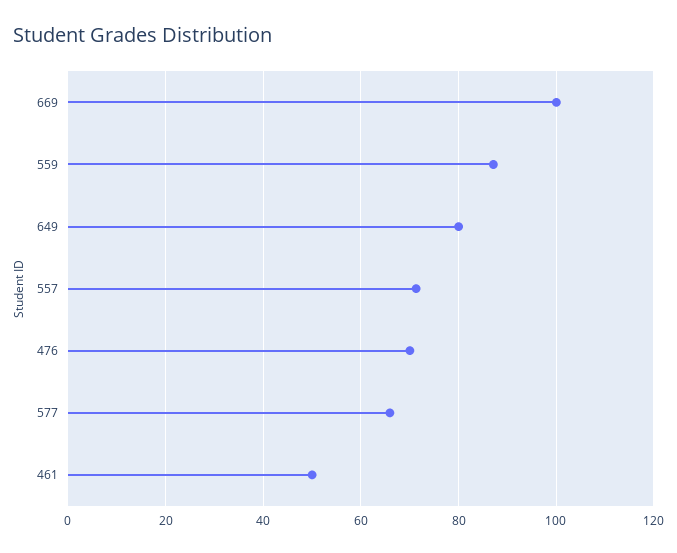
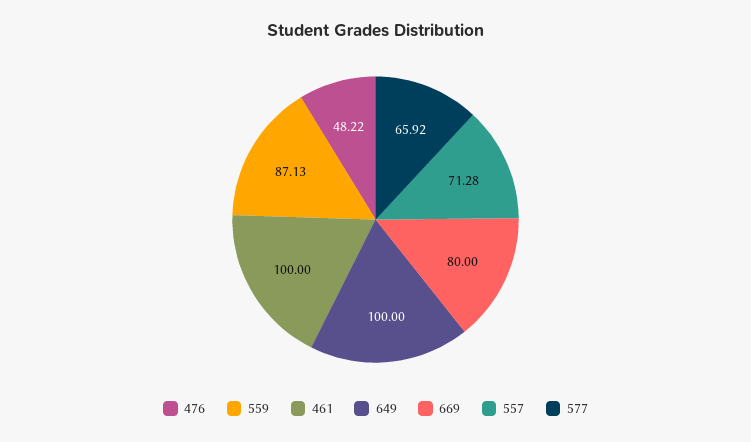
669: 100 -> 80
649: 80 -> 100
476: 70 -> 48.22
461: 50 -> 100

